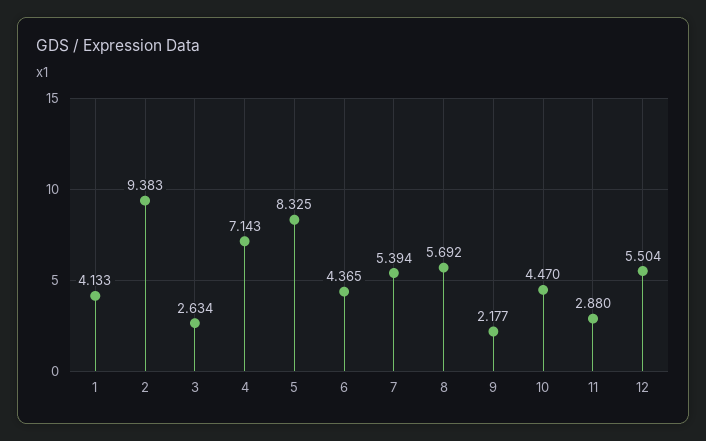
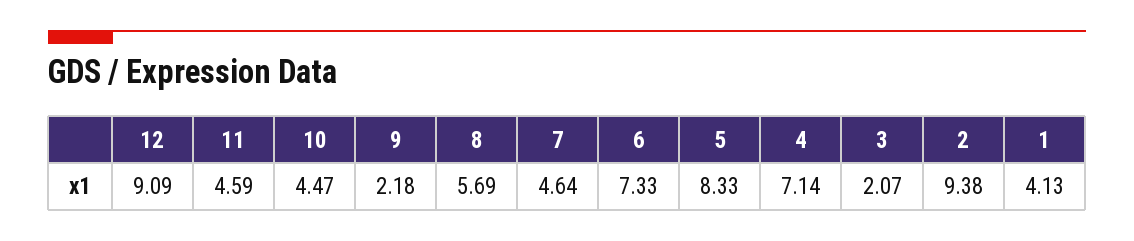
3: 2.634 -> 2.07
6: 4.365 -> 7.33
7: 5.394 -> 4.64
11: 2.88 -> 4.59
12: 5.504 -> 9.09

